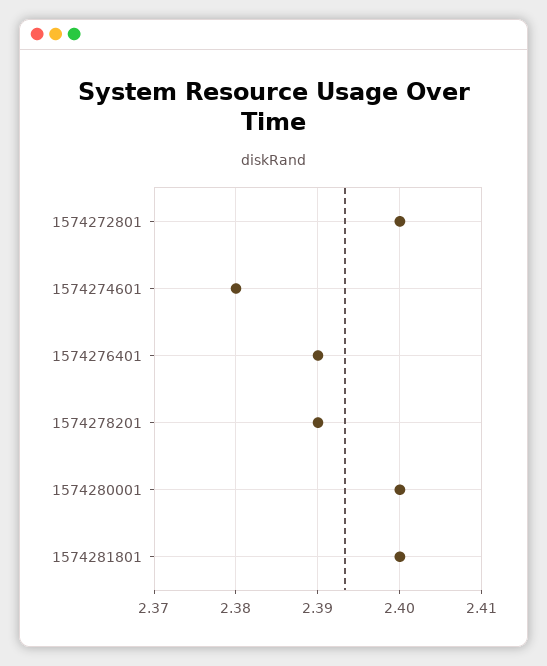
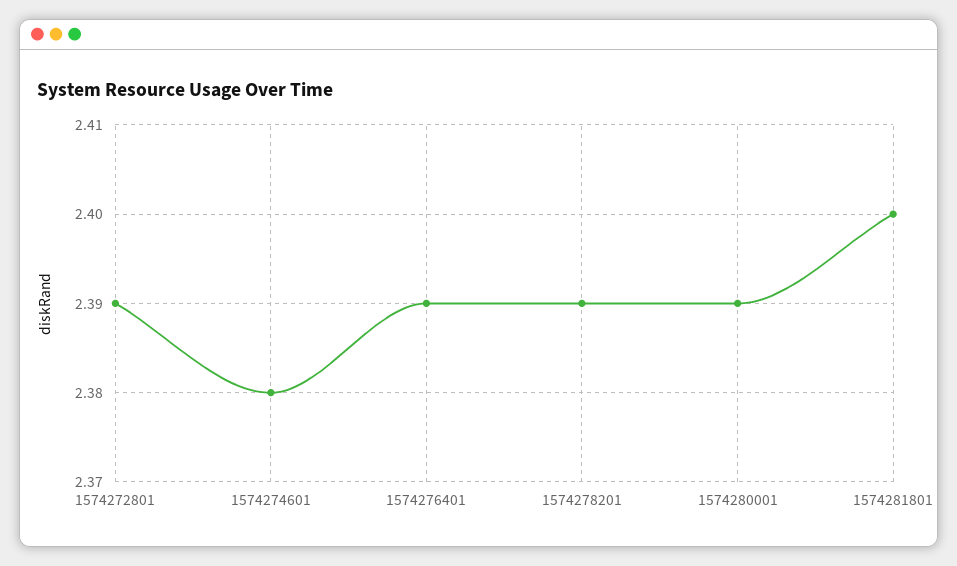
1574272801: 2.4 -> 2.39
1574280001: 2.4 -> 2.39

